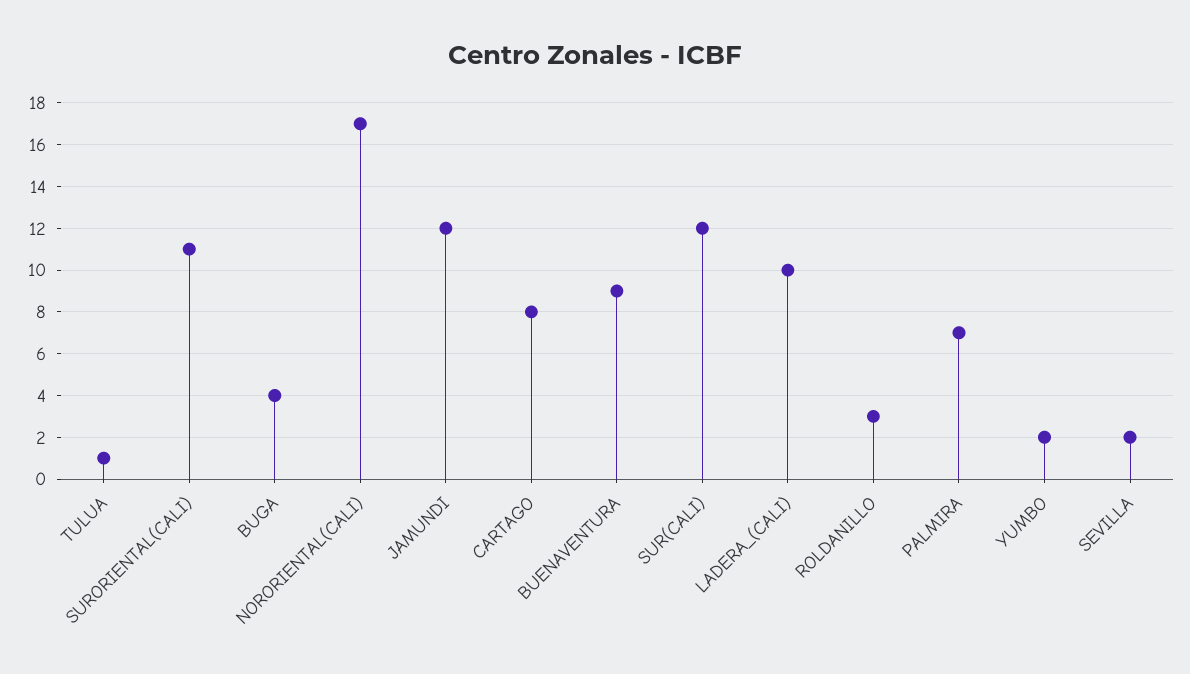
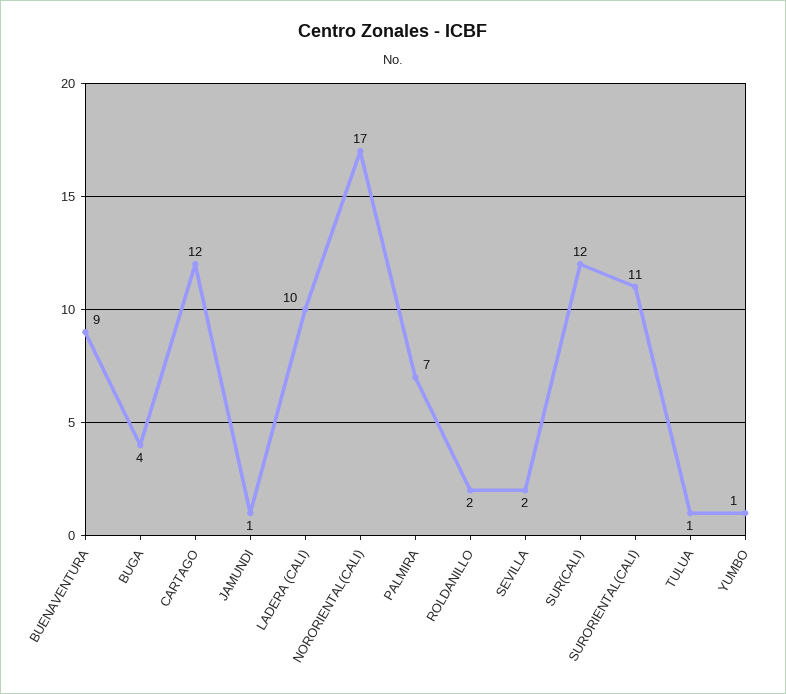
JAMUNDI: 12 -> 1
CARTAGO: 8 -> 12
ROLDANILLO: 3 -> 2
YUMBO: 2 -> 1

